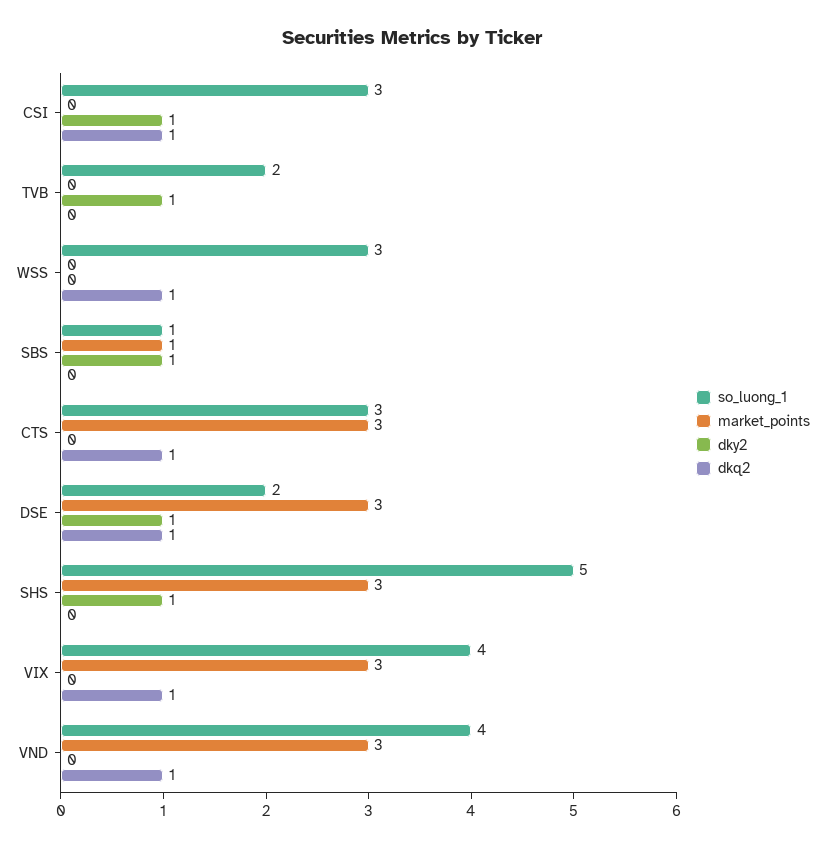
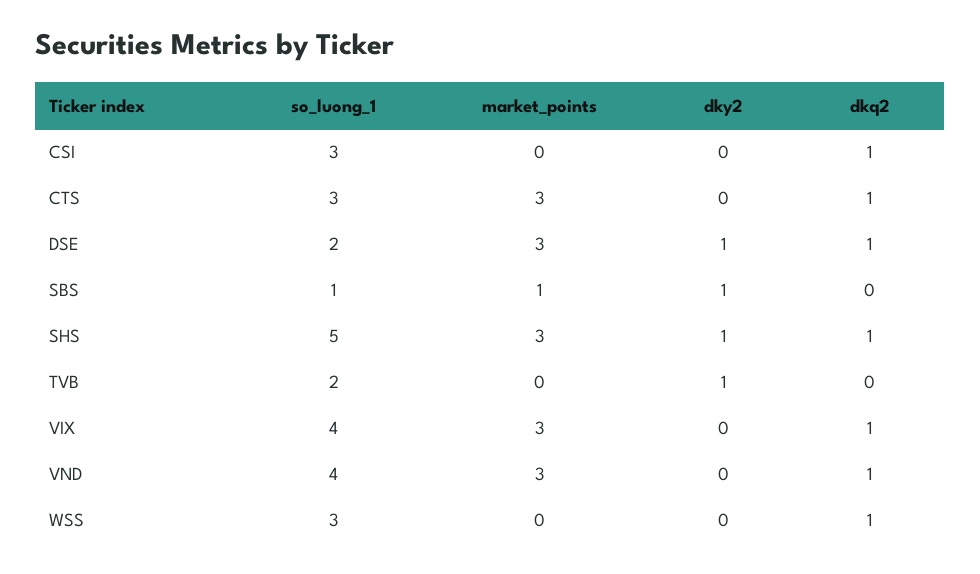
dky2, CSI: 1 -> 0
dkq2, SHS: 0 -> 1

